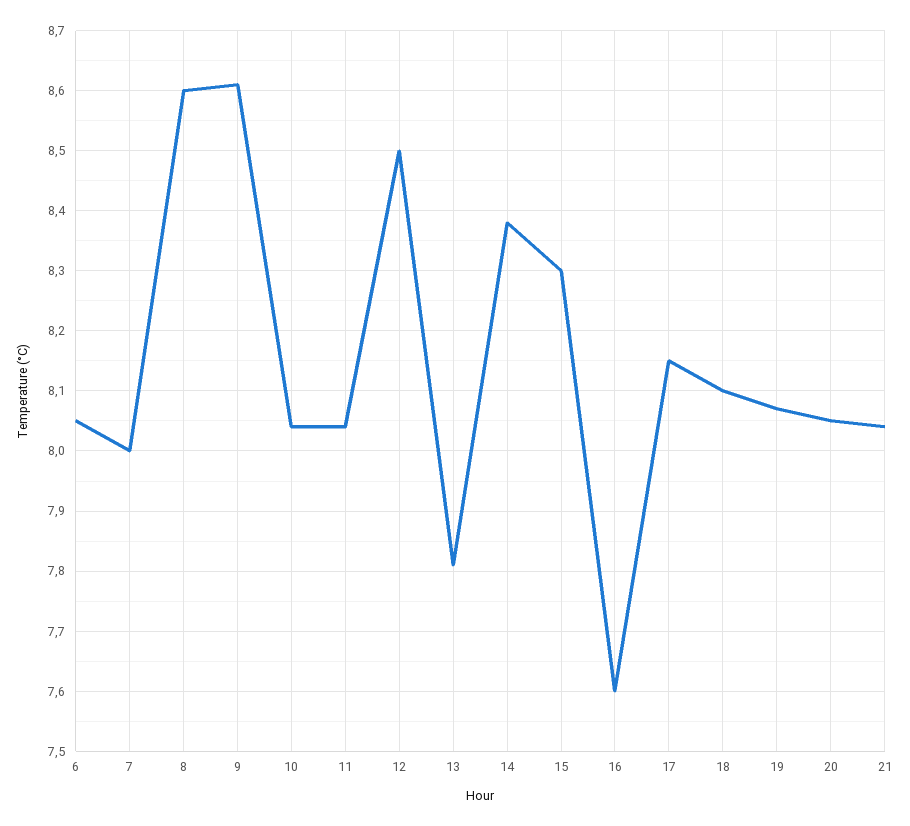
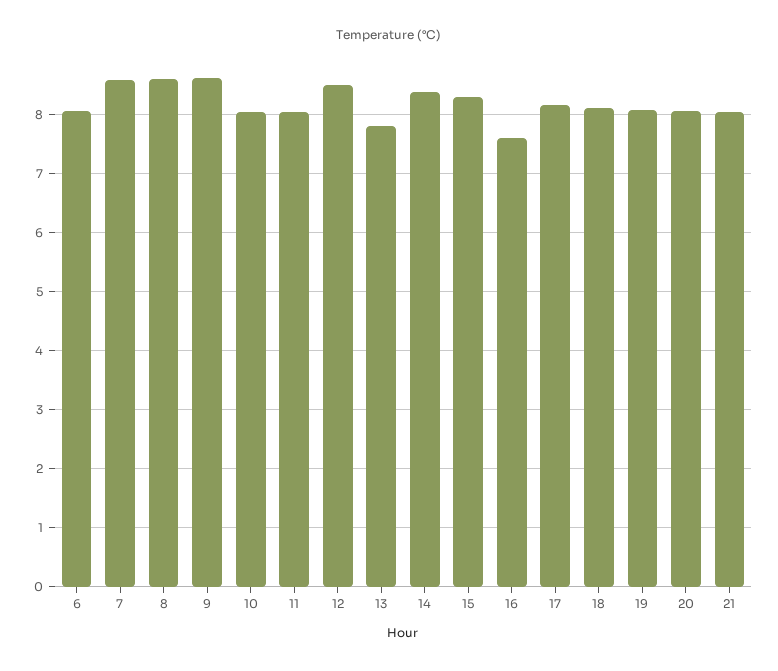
7: 8 -> 8.6

